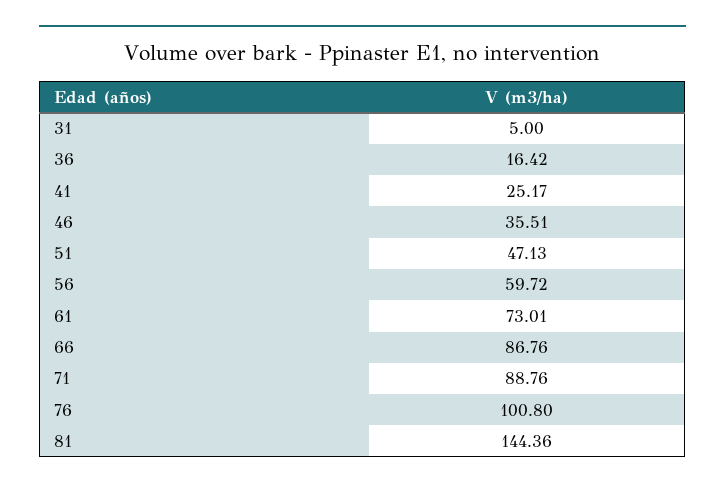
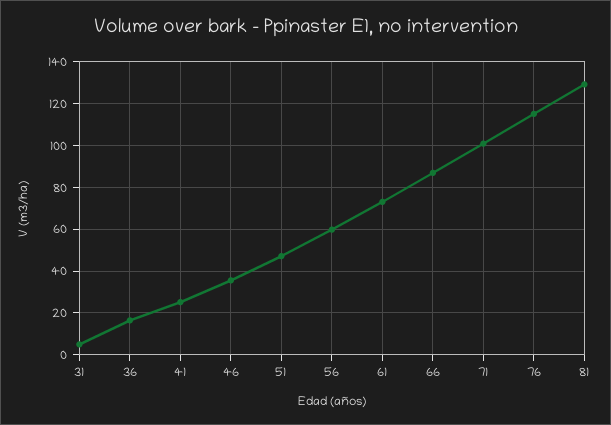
71: 88.76 -> 100
76: 100.8 -> 115
81: 144.36 -> 130

